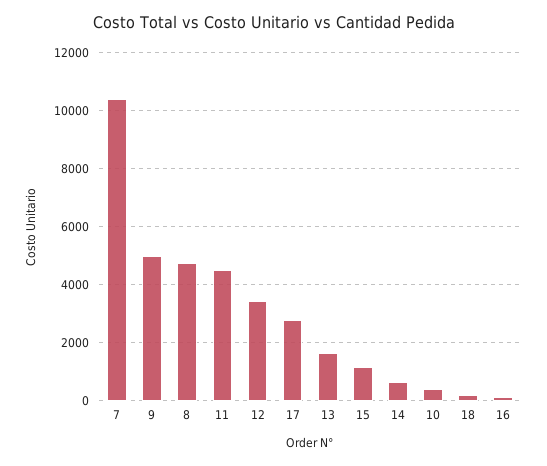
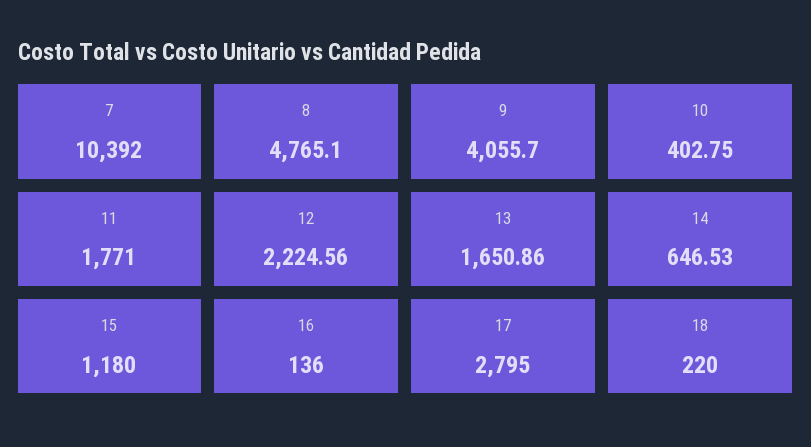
9: 5000 -> 4055.7
11: 4500 -> 1771
12: 3500 -> 2224.56

